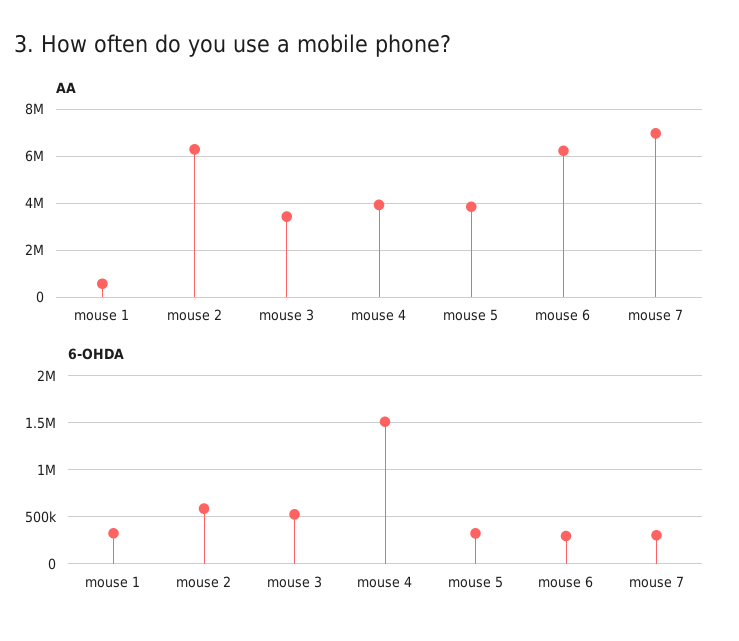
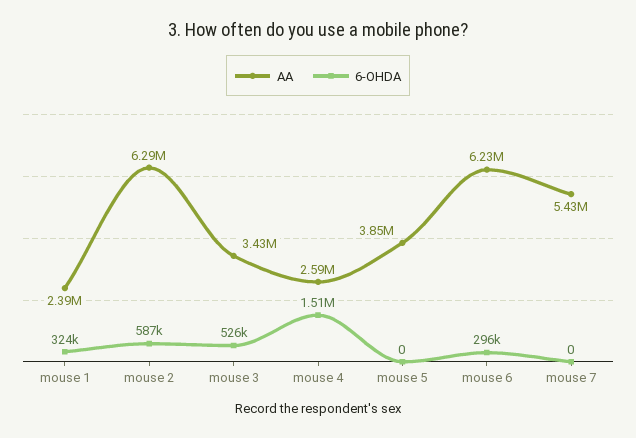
AA, mouse 1: 500000 -> 2390000
AA, mouse 4: 4000000 -> 2590000
AA, mouse 7: 7000000 -> 5430000
6-OHDA, mouse 5: 300000 -> 0
6-OHDA, mouse 7: 300000 -> 0

